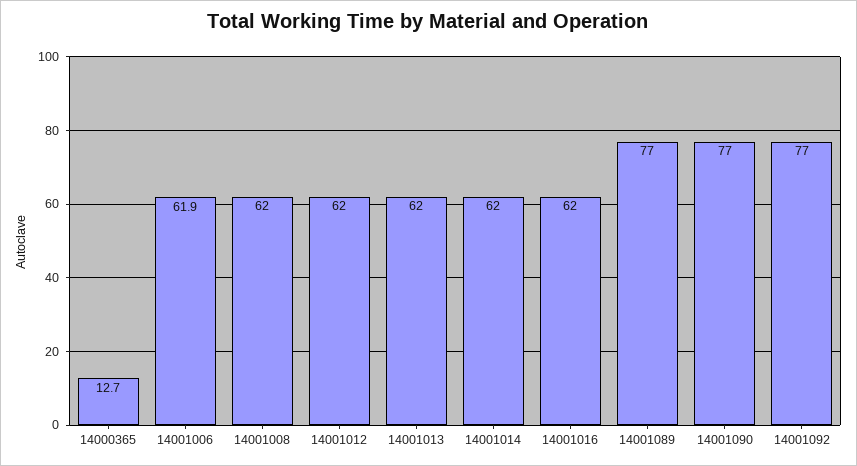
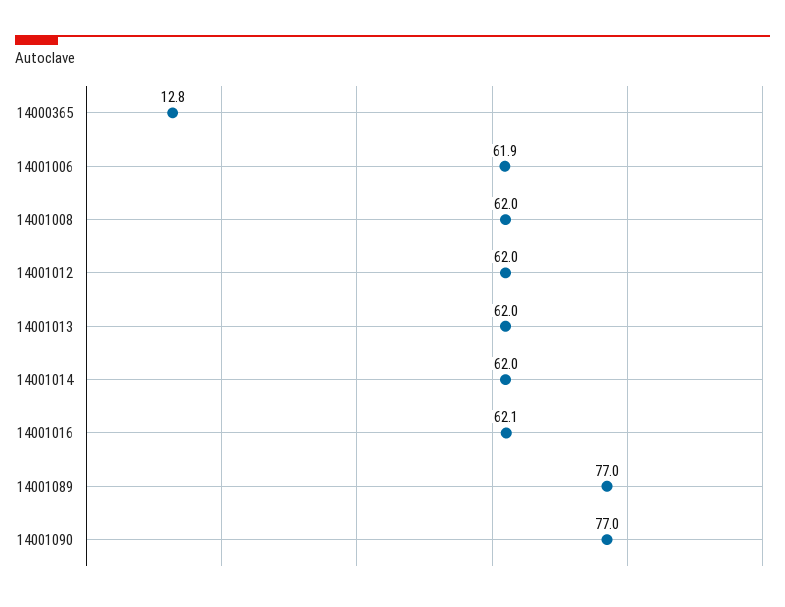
14000365: 12.7 -> 12.8
14001016: 62 -> 62.1
14001092: 77 -> none

